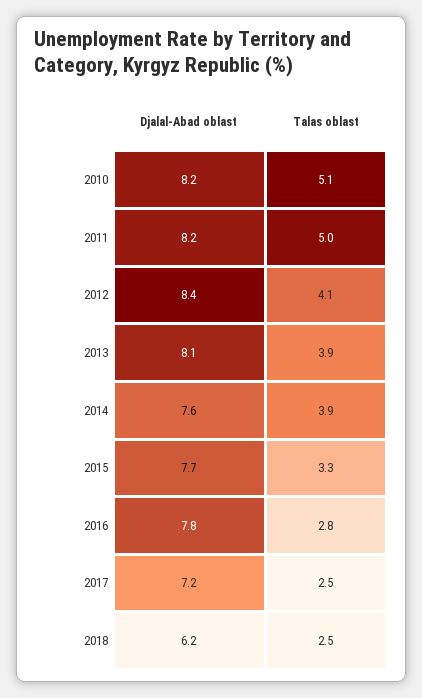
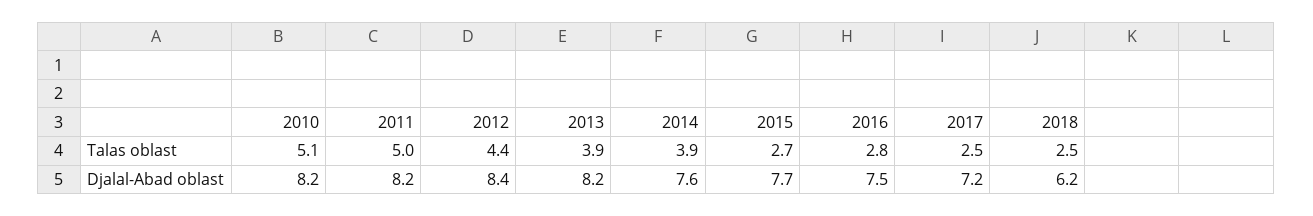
Talas oblast, 2012: 4.1 -> 4.4
Djalal-Abad oblast, 2013: 8.1 -> 8.2
Talas oblast, 2015: 3.3 -> 2.7
Djalal-Abad oblast, 2016: 7.8 -> 7.5

